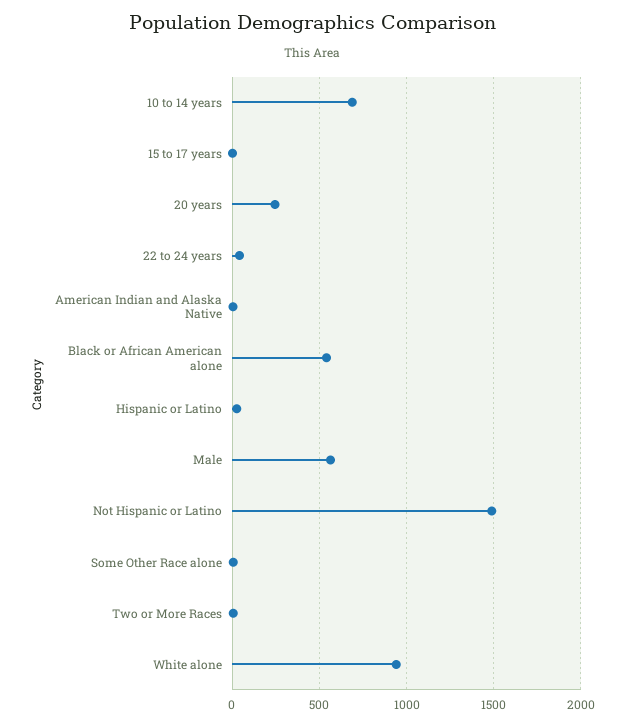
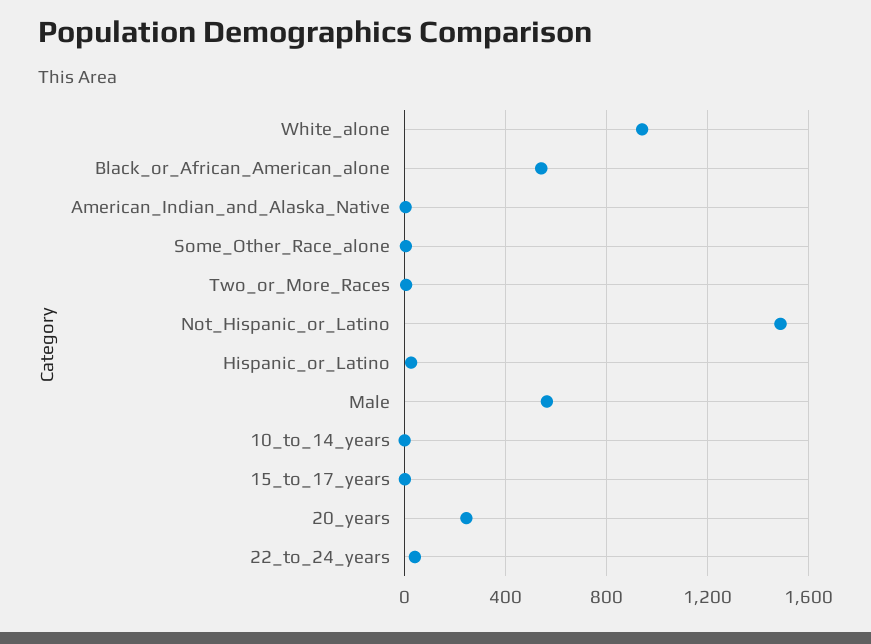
10 to 14 years: 700 -> 0

